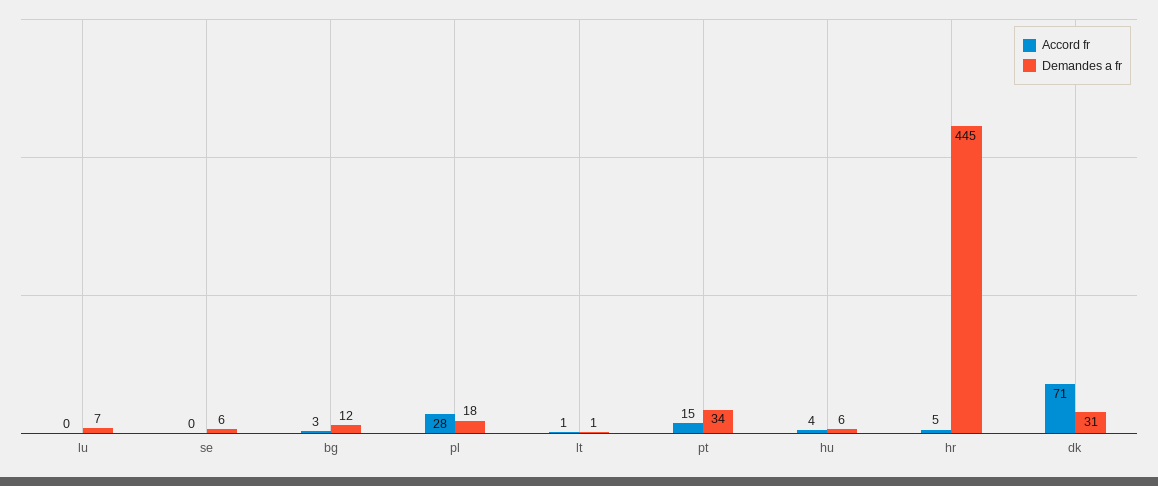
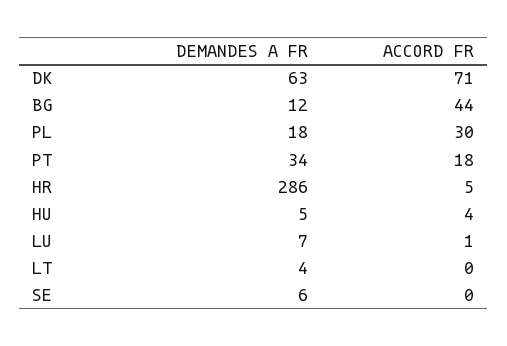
Accord fr, lu: 0 -> 1
Accord fr, bg: 3 -> 44
Accord fr, pl: 28 -> 30
Accord fr, lt: 1 -> 0
Demandes a fr, lt: 1 -> 4
Accord fr, pt: 15 -> 18
Demandes a fr, hu: 6 -> 5
Demandes a fr, hr: 445 -> 286
Demandes a fr, dk: 31 -> 63

